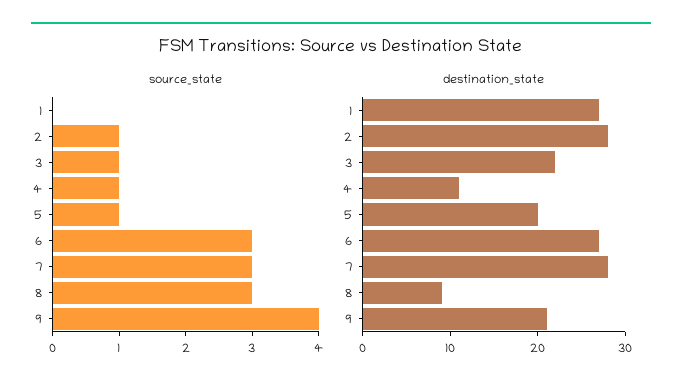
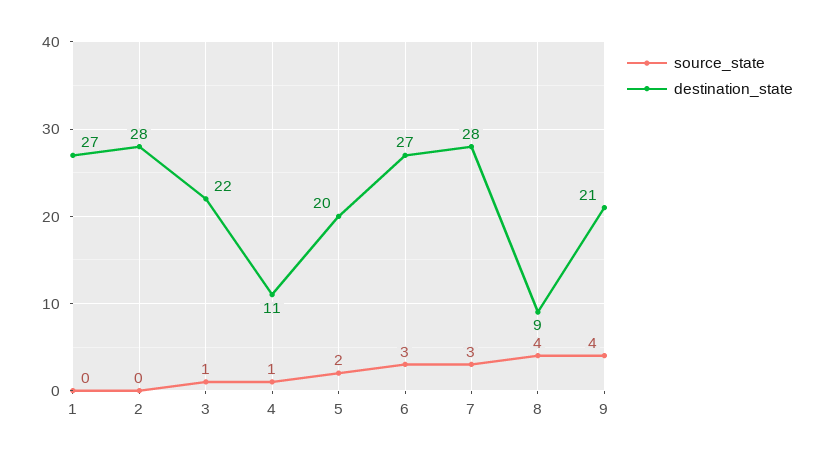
source_state, 2: 1 -> 0
source_state, 5: 1 -> 2
source_state, 8: 3 -> 4

